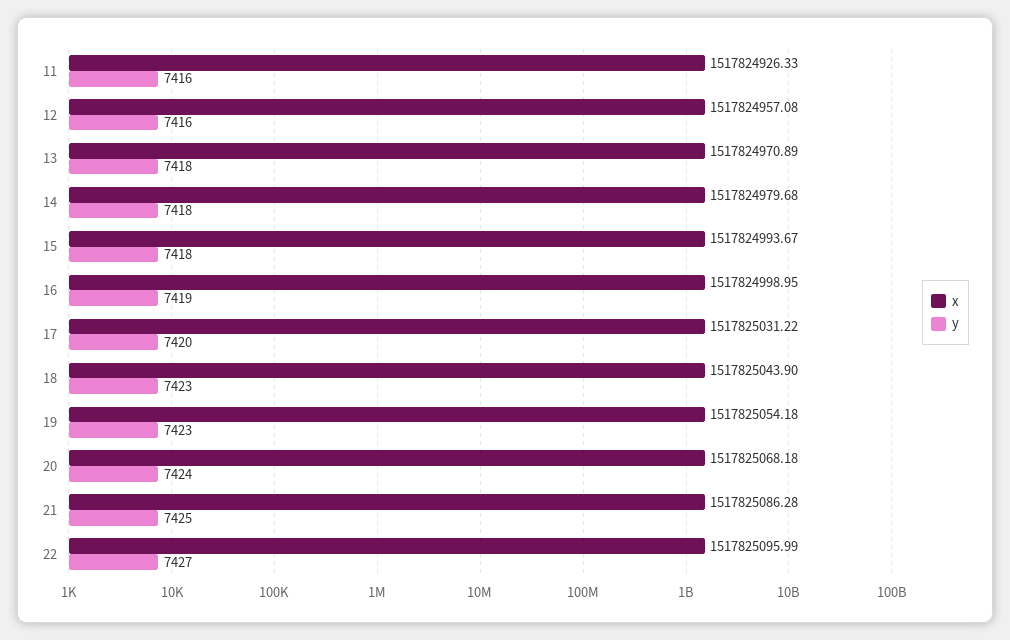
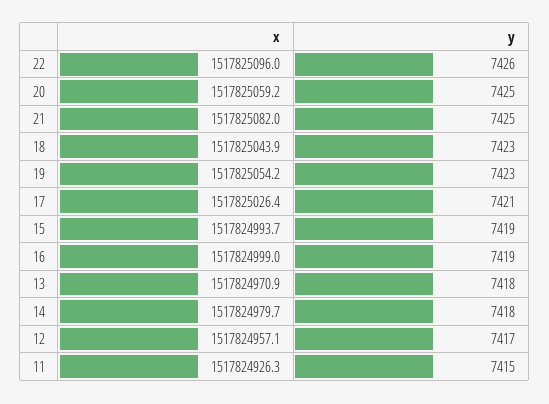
y, 11: 7416 -> 7415
y, 12: 7416 -> 7417
y, 15: 7418 -> 7419
x, 17: 1517825031.22 -> 1517825026.4
y, 17: 7420 -> 7421
x, 20: 1517825068.18 -> 1517825059.2
y, 20: 7424 -> 7425
x, 21: 1517825086.28 -> 1517825082
y, 22: 7427 -> 7426

